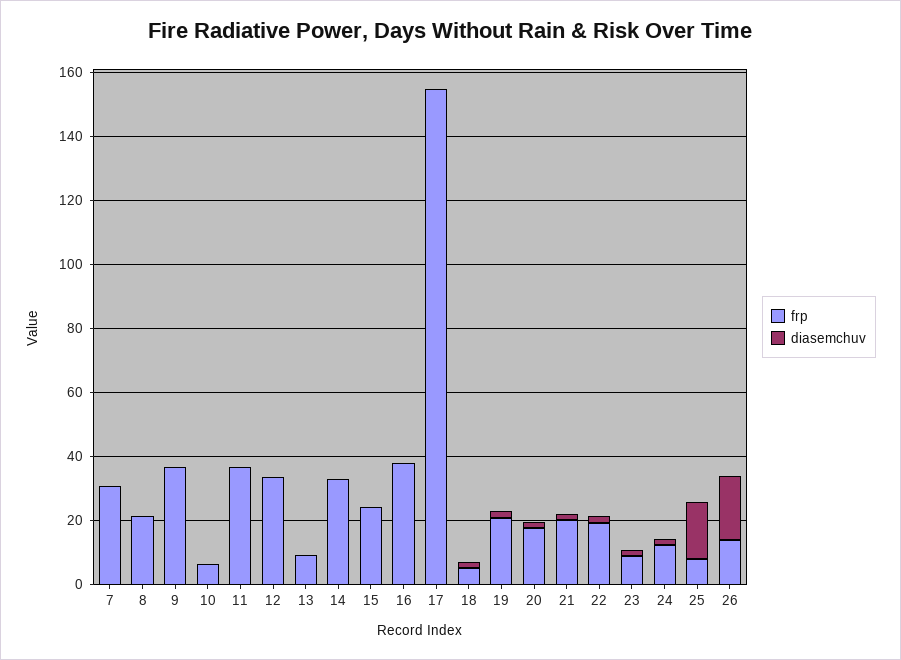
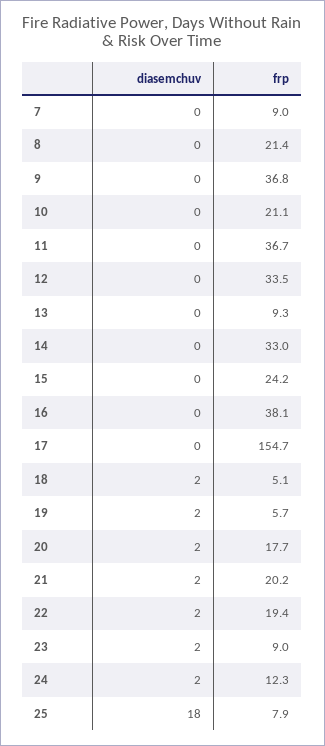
frp, 7: 30 -> 9
frp, 10: 5 -> 21.1
frp, 19: 20 -> 5.7
frp, 26: 15 -> none
diasemchuv, 26: 20 -> none

